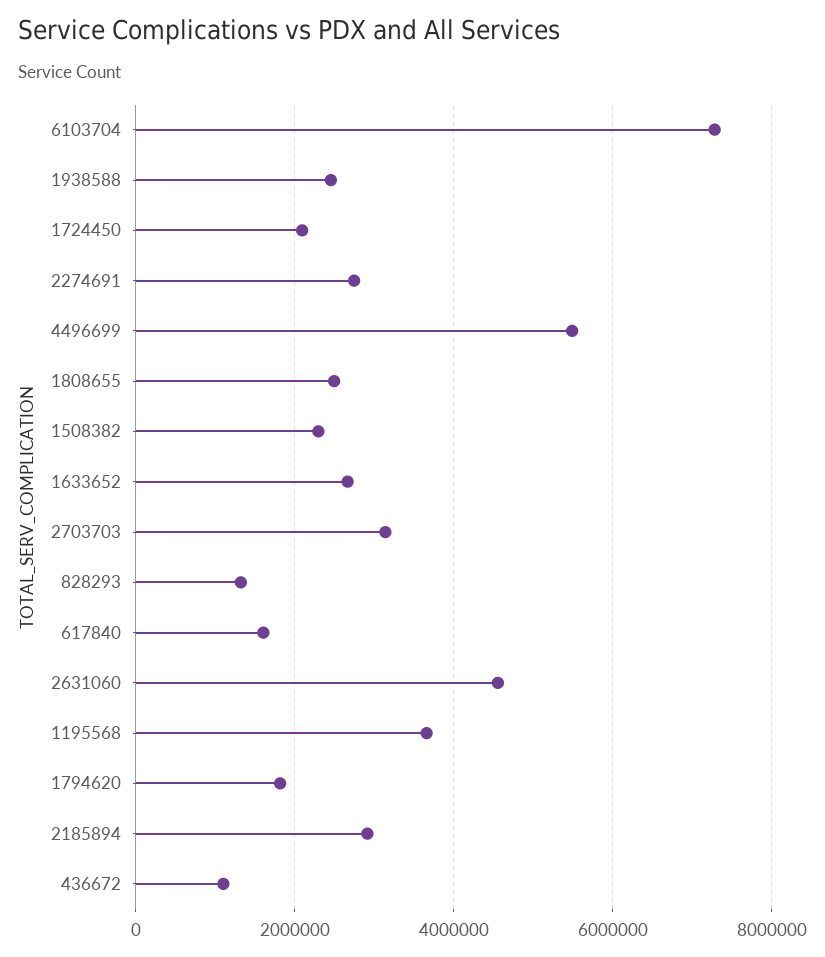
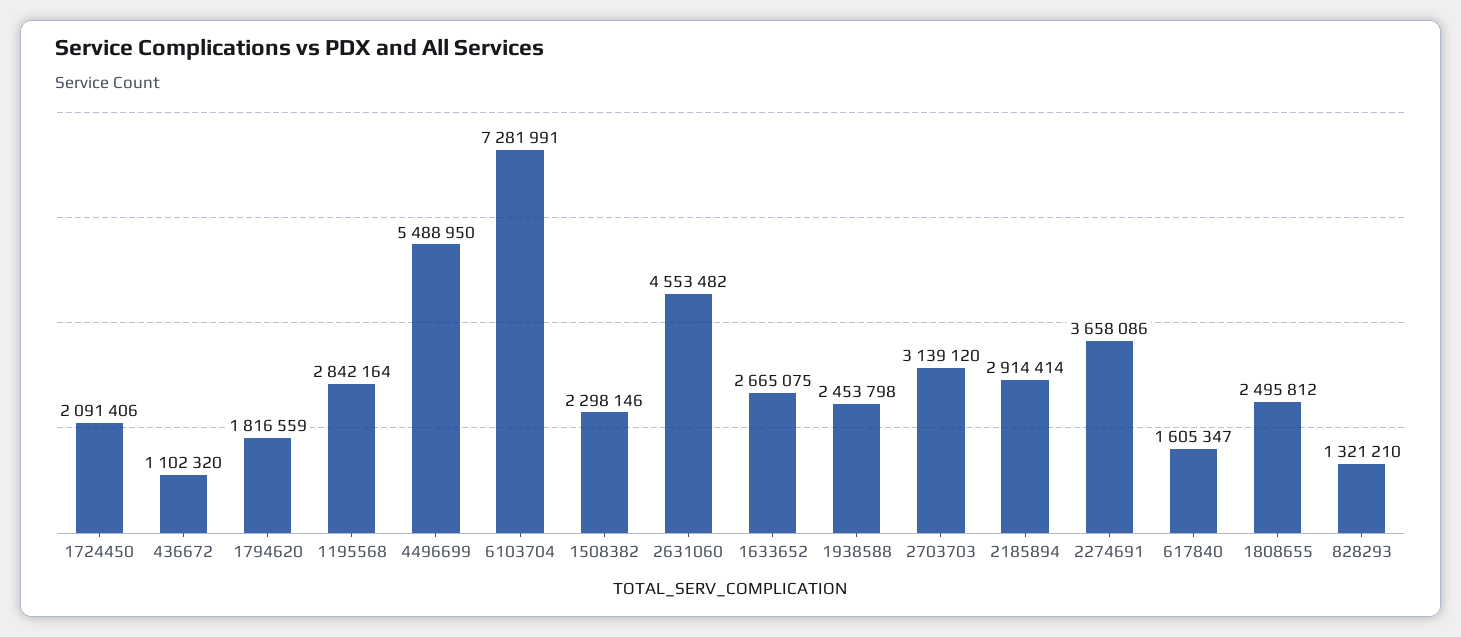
2274691: 2800000 -> 3658086
1195568: 3600000 -> 2842164

